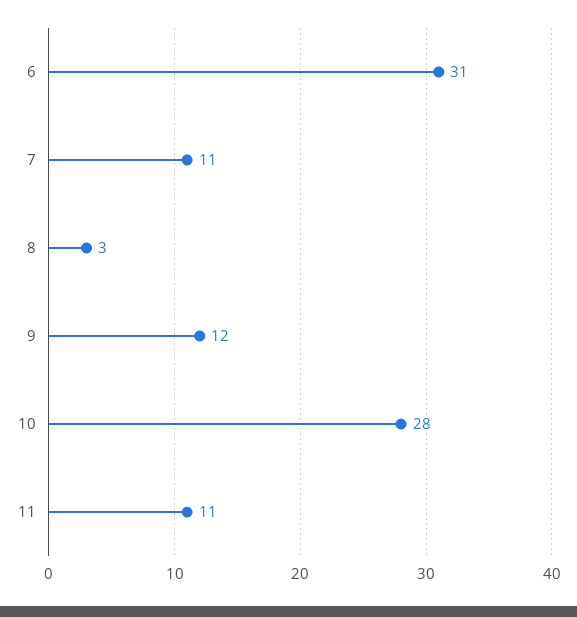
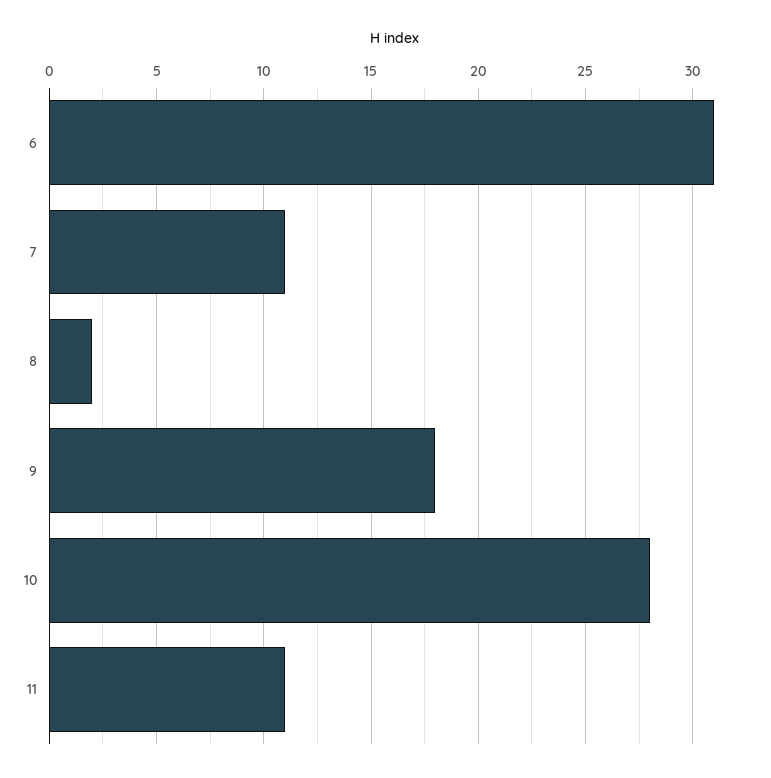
8: 3 -> 2
9: 12 -> 18

